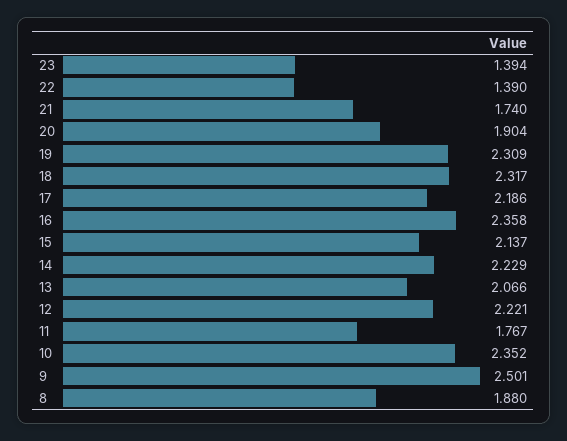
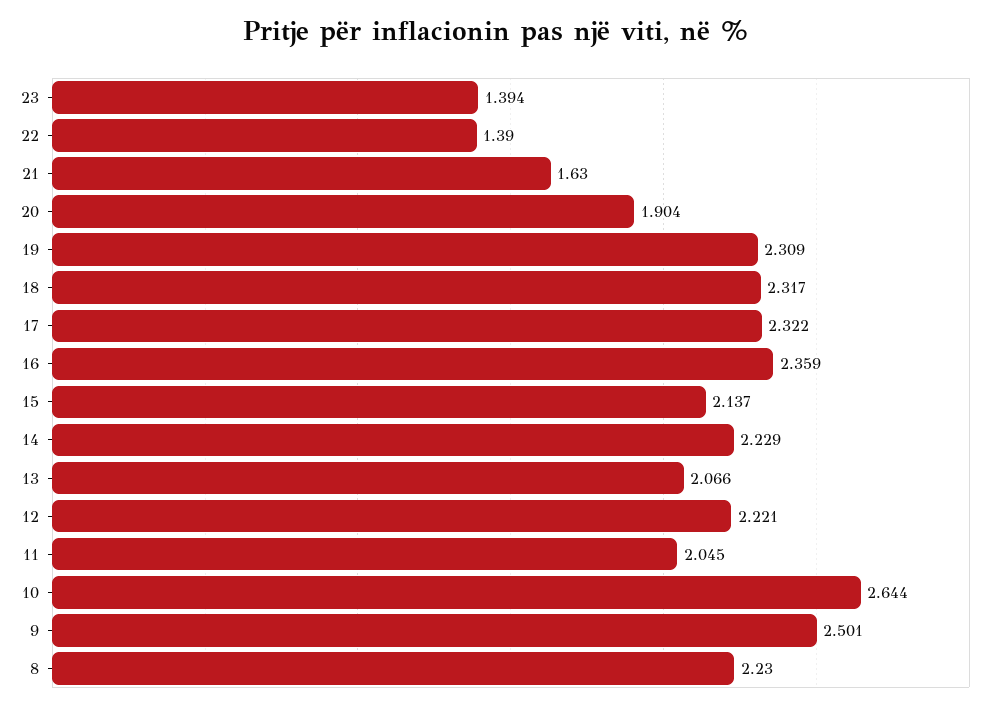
21: 1.74 -> 1.63
17: 2.186 -> 2.322
16: 2.358 -> 2.359
11: 1.767 -> 2.045
10: 2.352 -> 2.644
8: 1.88 -> 2.23

